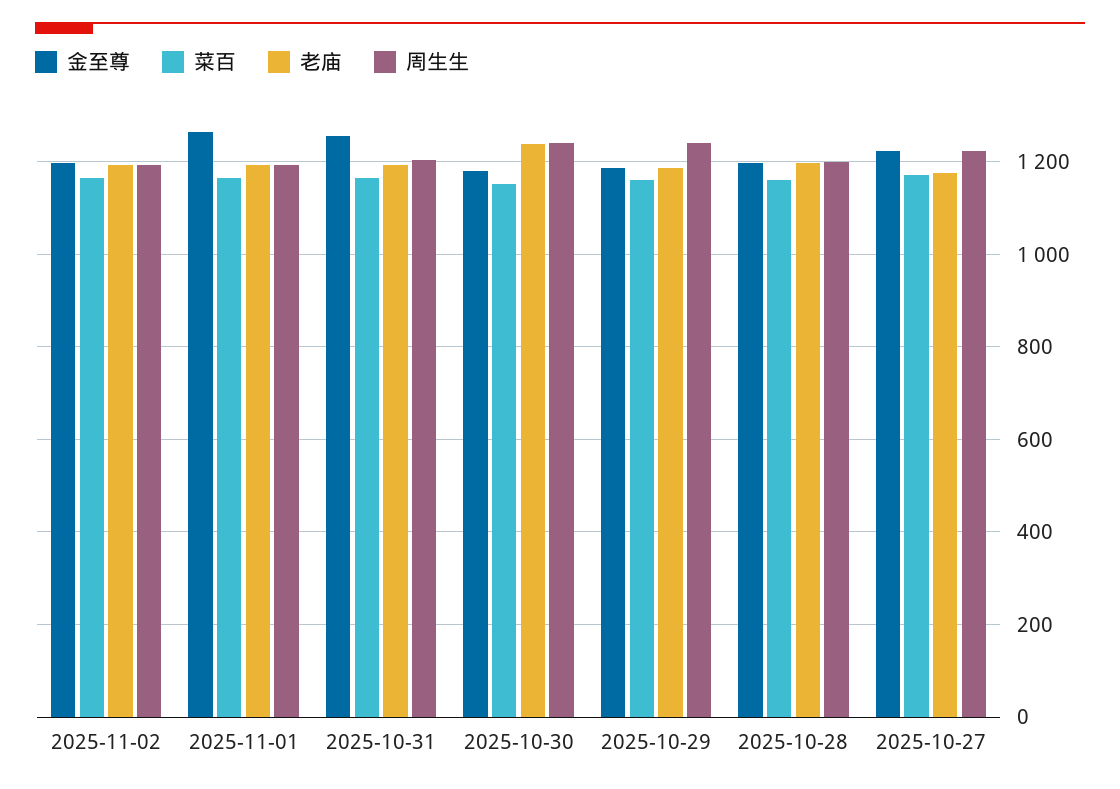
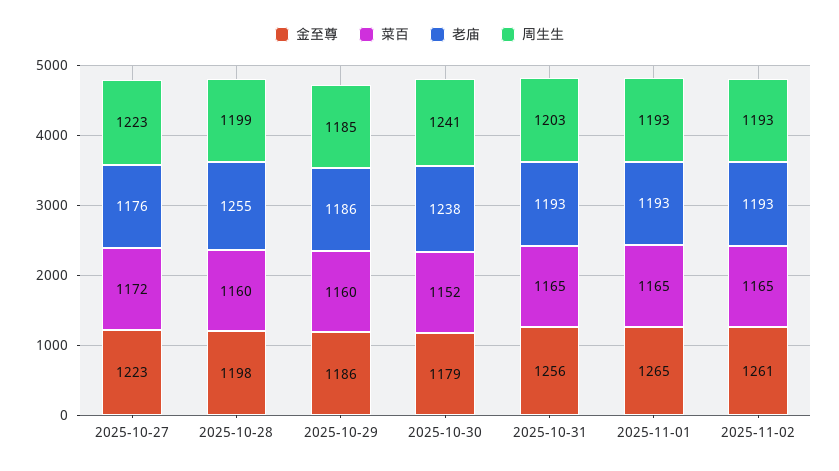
金至尊, 2025-11-02: 1200 -> 1261
周生生, 2025-10-29: 1240 -> 1185
老庙, 2025-10-28: 1200 -> 1255

